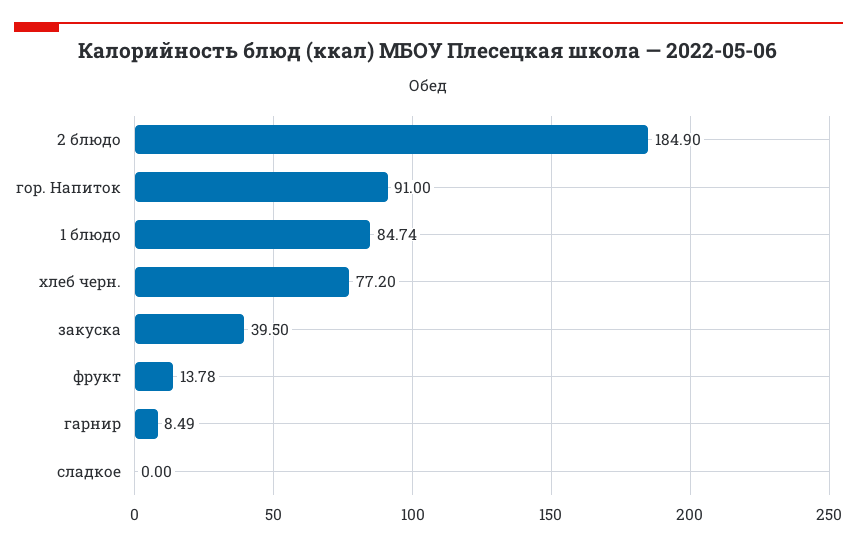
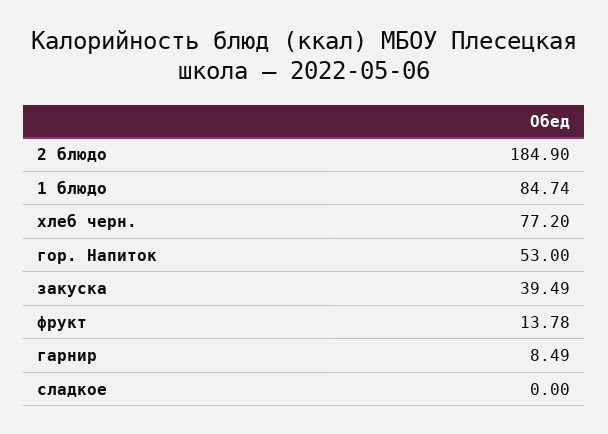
гор. Напиток: 91 -> 53
закуска: 39.5 -> 39.49

